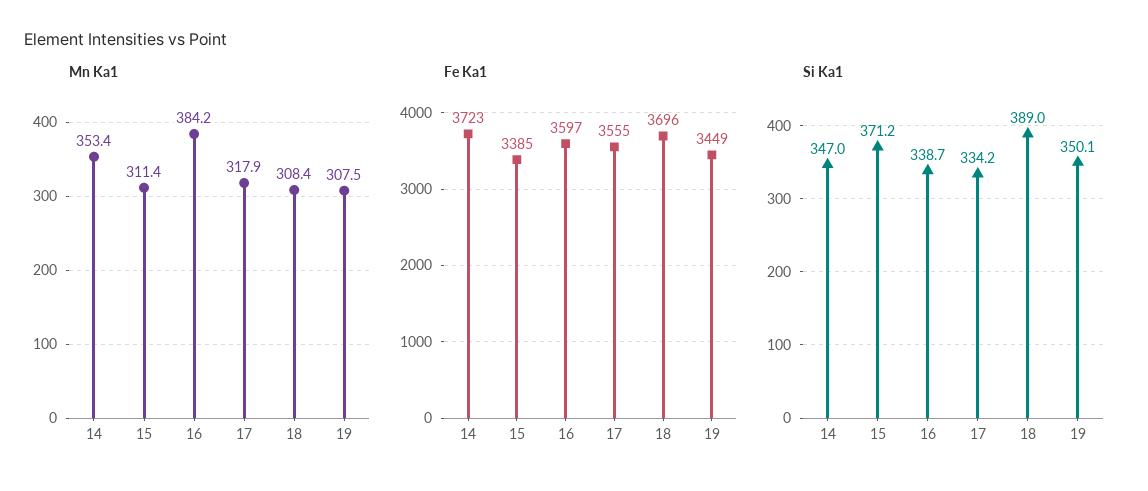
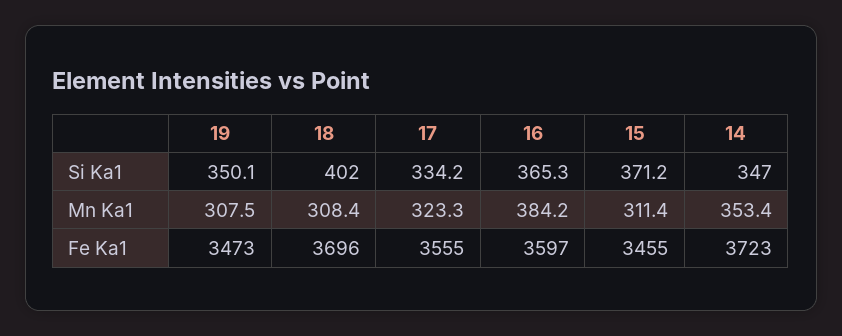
Mn Ka1, 17: 317.9 -> 323.3
Fe Ka1, 15: 3385 -> 3455
Fe Ka1, 19: 3449 -> 3473
Si Ka1, 16: 338.7 -> 365.3
Si Ka1, 18: 389 -> 402

